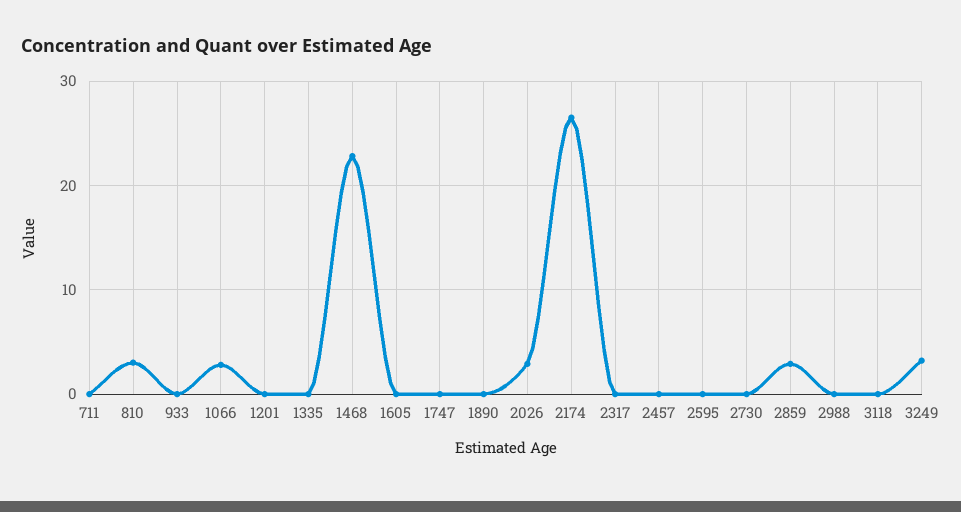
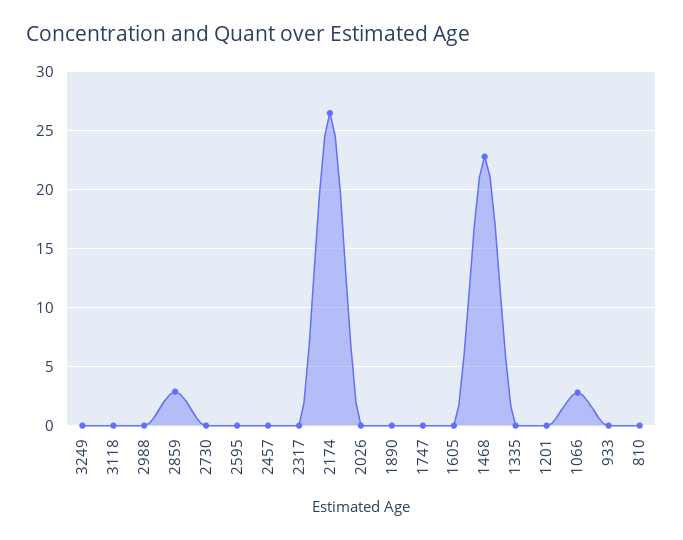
711: 0 -> none
810: 3 -> 0
2026: 3 -> 0
3249: 3 -> 0

